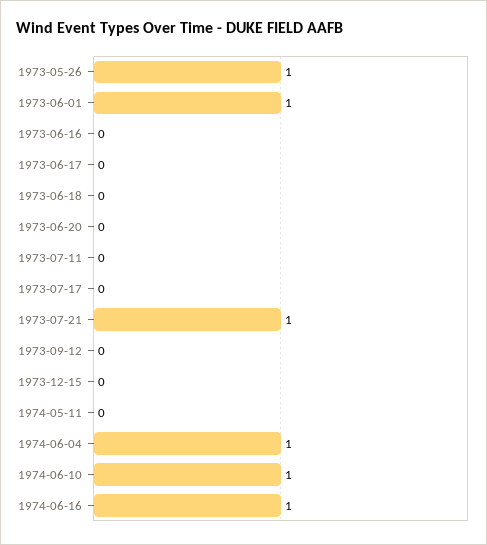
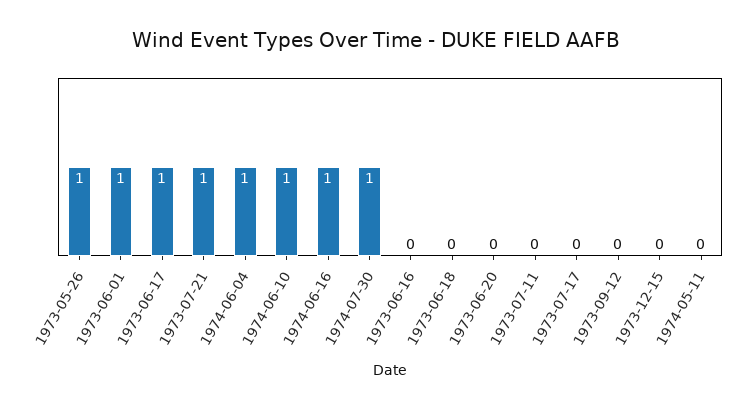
1973-06-17: 0 -> 1
1974-07-30: none -> 1

